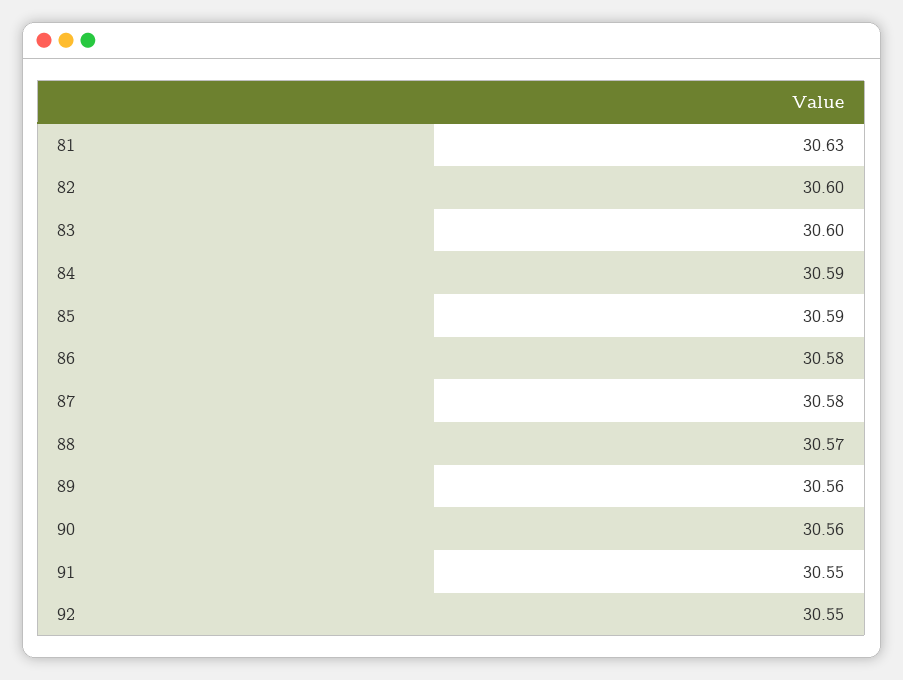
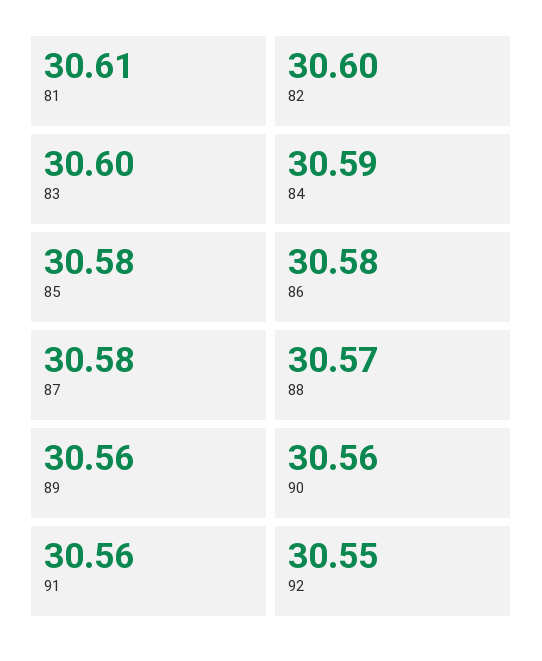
81: 30.63 -> 30.61
85: 30.59 -> 30.58
91: 30.55 -> 30.56

